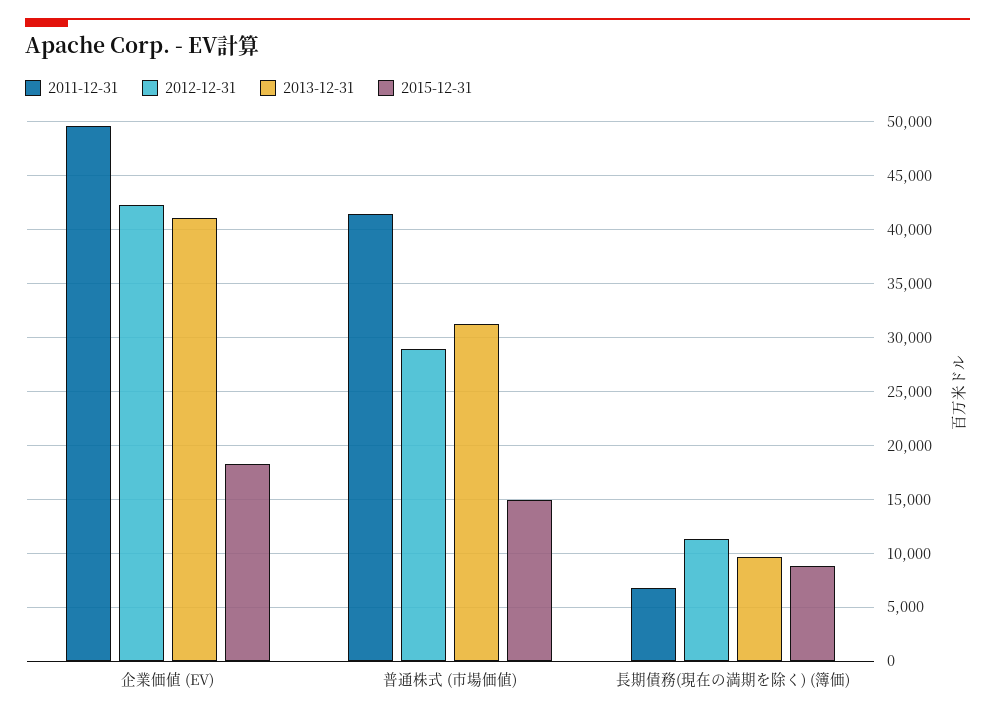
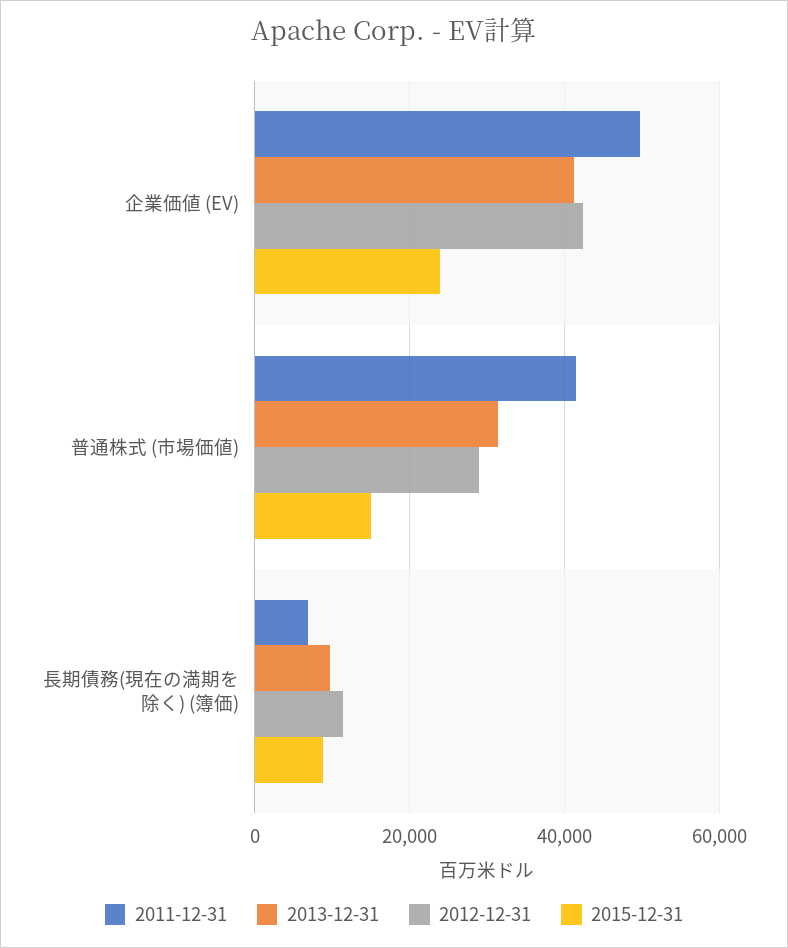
2015-12-31, 企業価値 (EV): 18000 -> 24000

